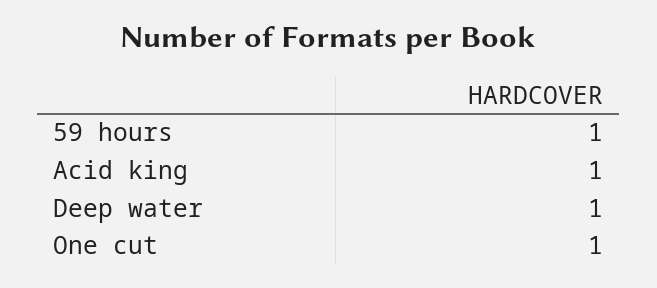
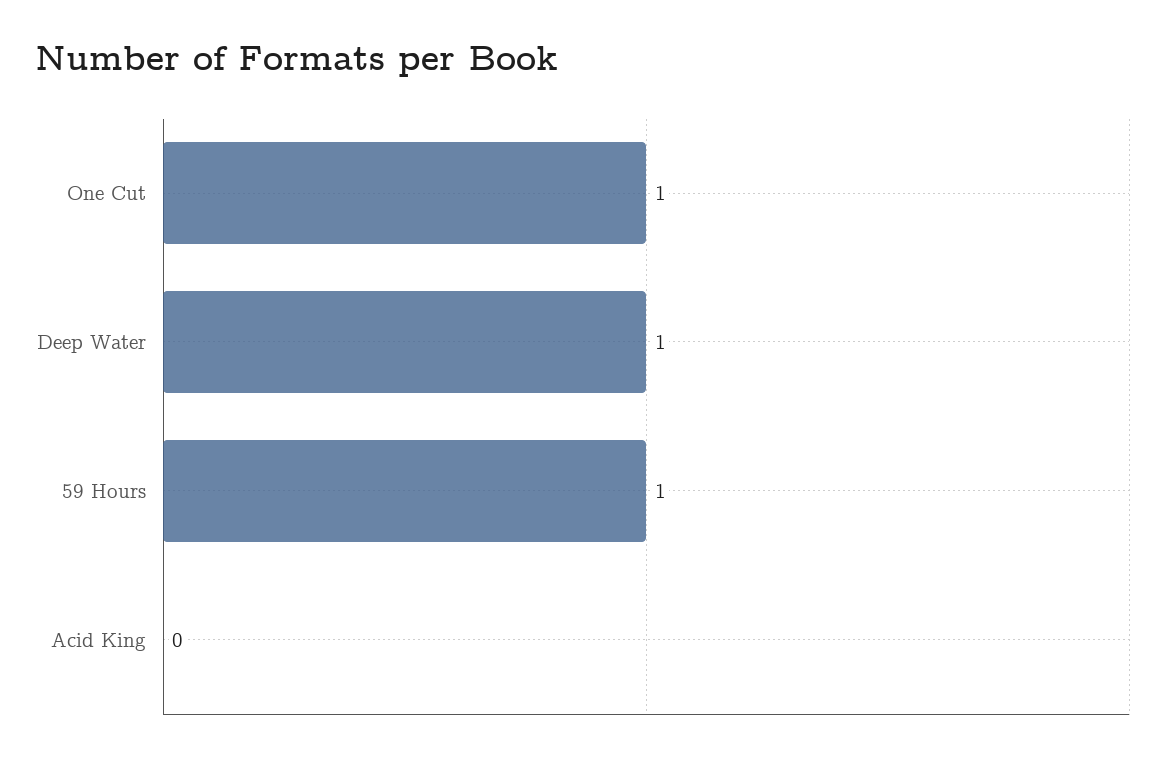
Acid king: 1 -> 0

